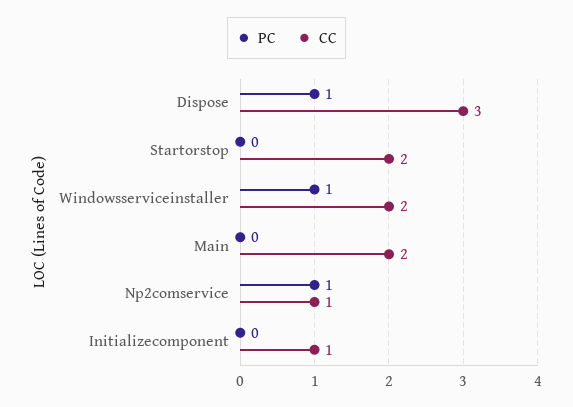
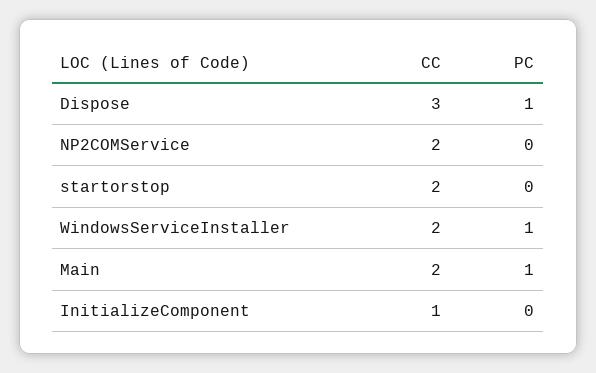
PC, Main: 0 -> 1
PC, Np2comservice: 1 -> 0
CC, Np2comservice: 1 -> 2

